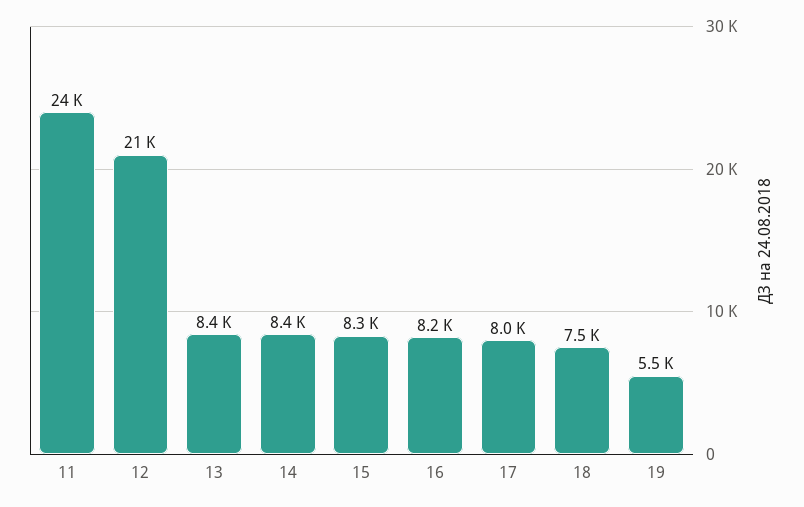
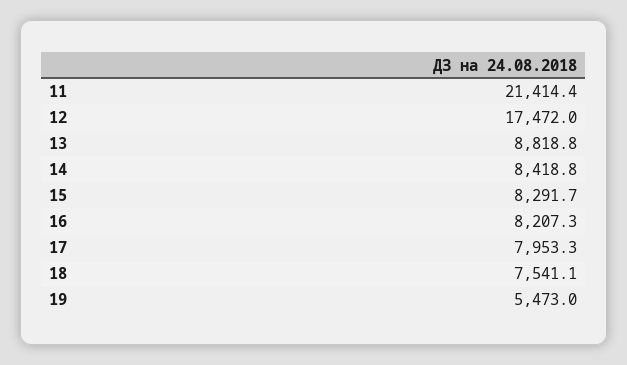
11: 24000 -> 21414.4
12: 21000 -> 17472
13: 8400 -> 8818.8

